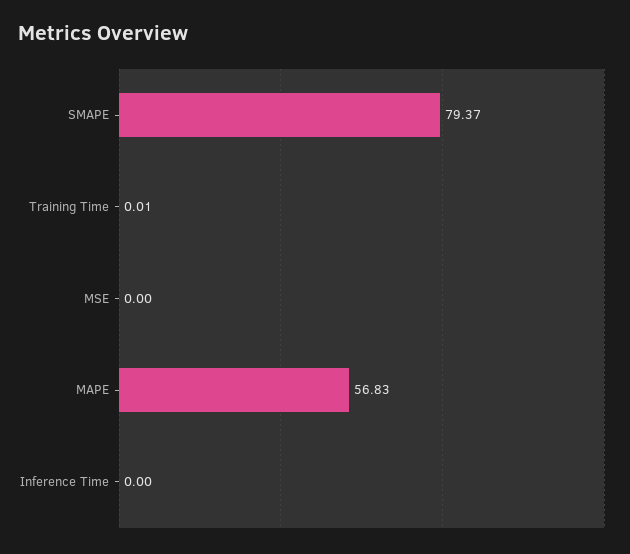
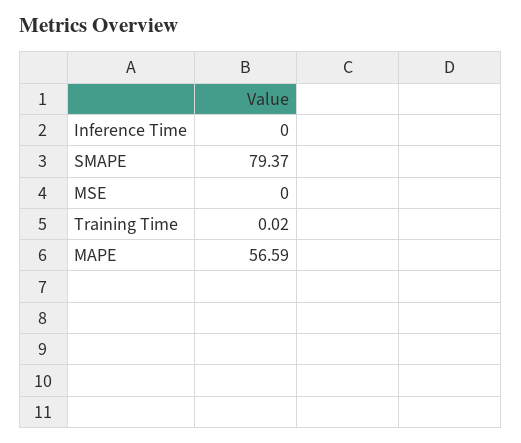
Training Time: 0.01 -> 0.02
MAPE: 56.83 -> 56.59

